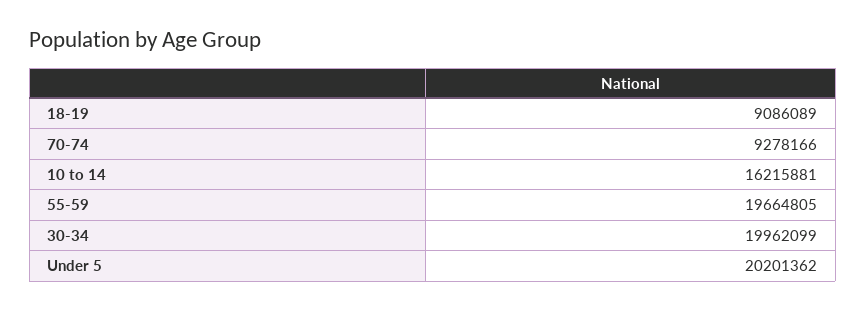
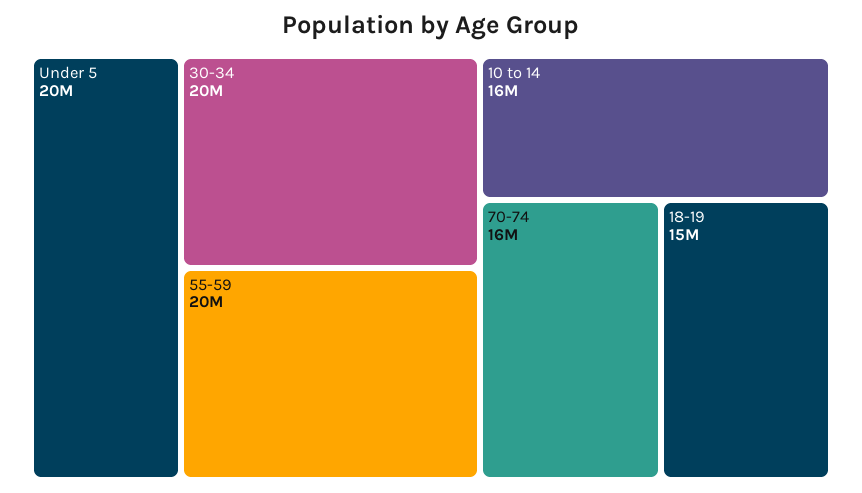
18-19: 9086089 -> 15000000
70-74: 9278166 -> 16000000

